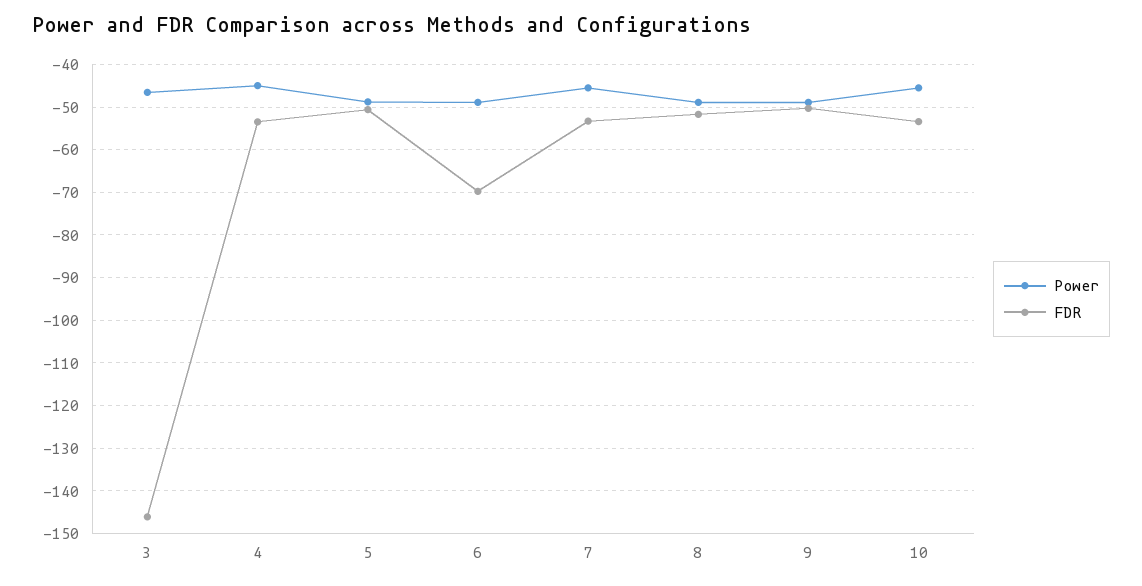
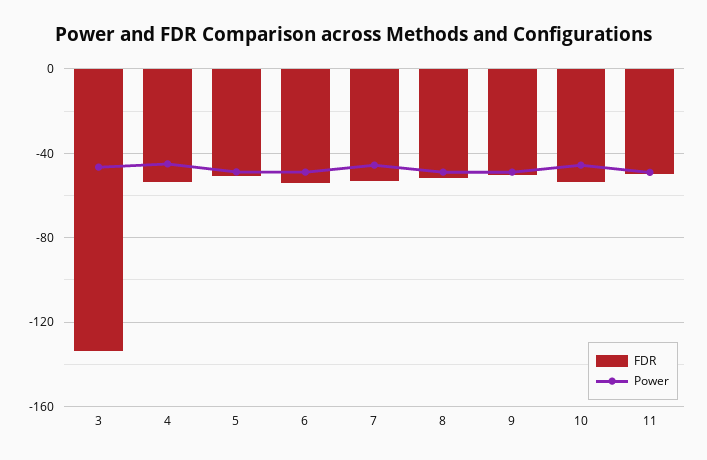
FDR, 3: -146 -> -135
FDR, 6: -70 -> -55
FDR, 11: none -> -50
Power, 11: none -> -50

